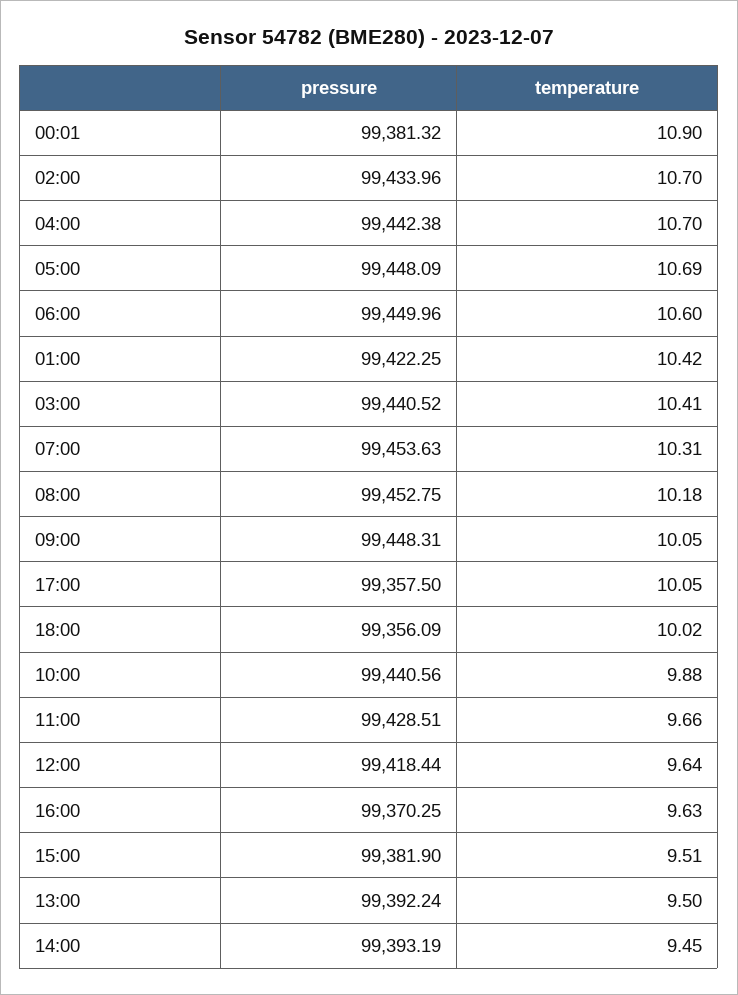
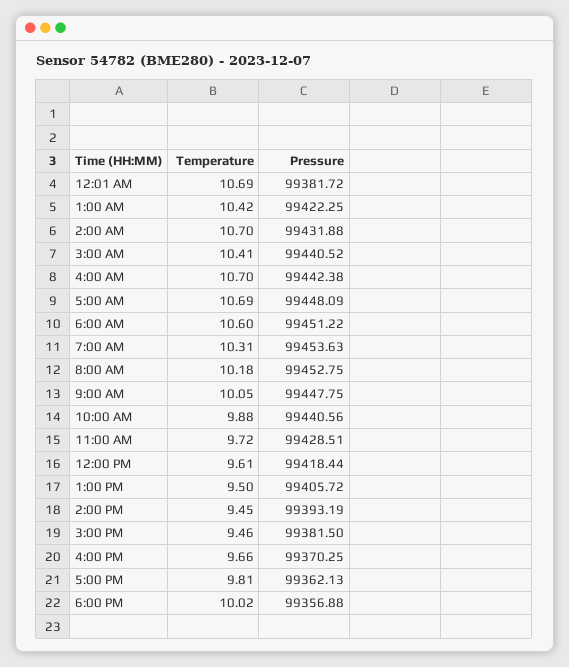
pressure, 00:01: 99381.32 -> 99381.72
temperature, 00:01: 10.9 -> 10.69
pressure, 02:00: 99433.96 -> 99431.88
pressure, 06:00: 99449.96 -> 99451.22
pressure, 09:00: 99448.31 -> 99447.75
pressure, 17:00: 99357.5 -> 99362.13
temperature, 17:00: 10.05 -> 9.81
pressure, 18:00: 99356.09 -> 99356.88
temperature, 11:00: 9.66 -> 9.72
temperature, 12:00: 9.64 -> 9.61
temperature, 16:00: 9.63 -> 9.66
pressure, 15:00: 99381.9 -> 99381.5
temperature, 15:00: 9.51 -> 9.46
pressure, 13:00: 99392.24 -> 99405.72

